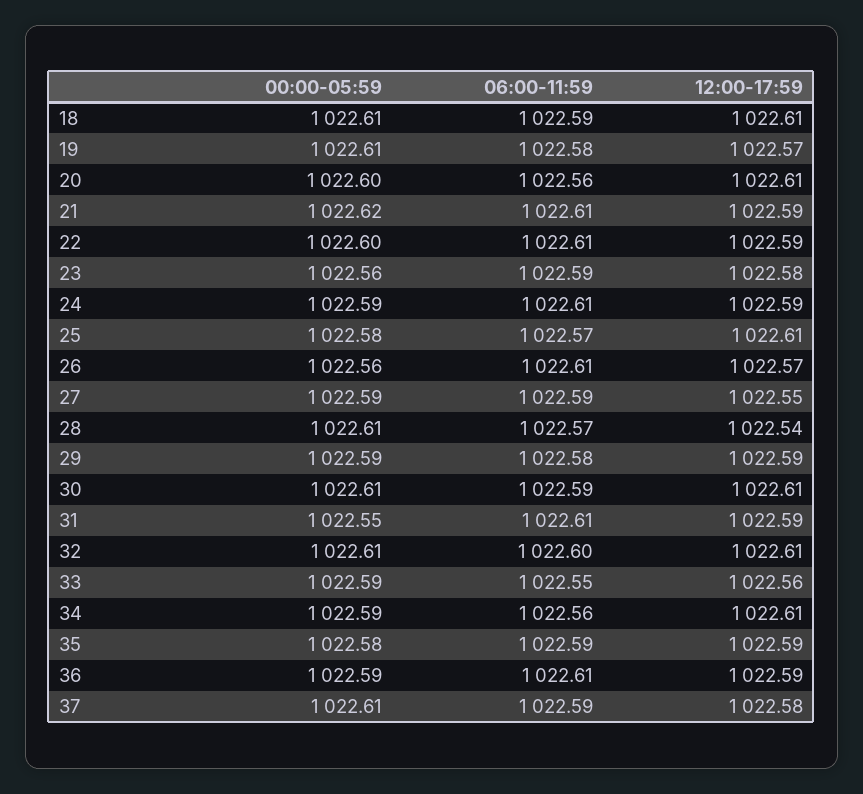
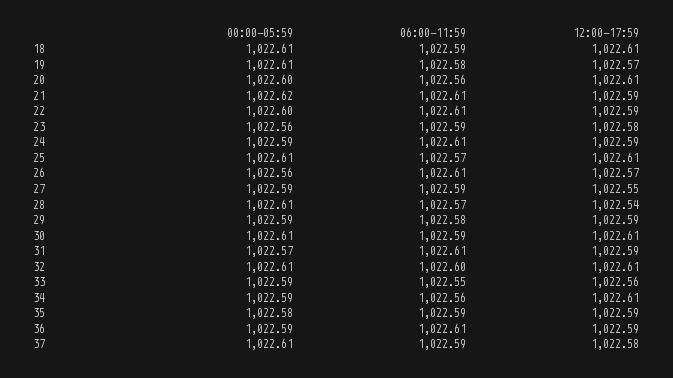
00:00-05:59, 25: 1022.58 -> 1022.61
00:00-05:59, 31: 1022.55 -> 1022.57

